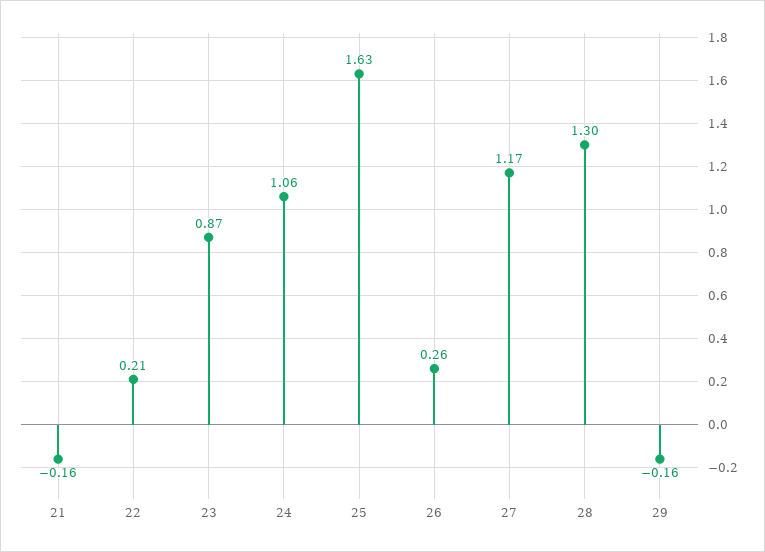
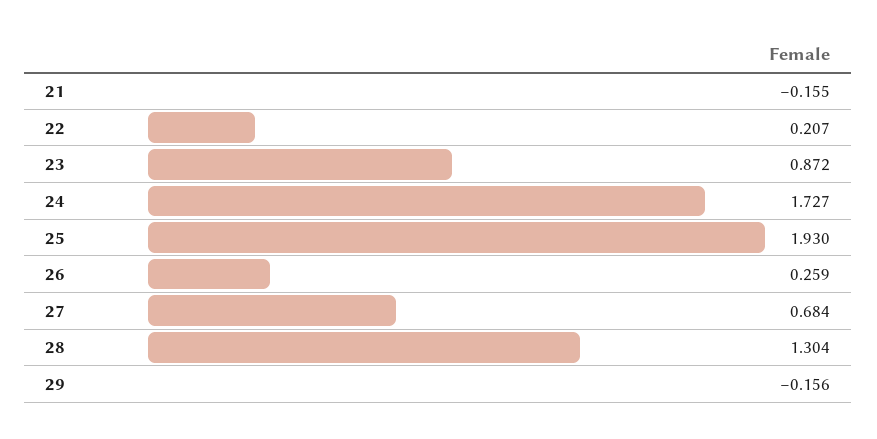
24: 1.06 -> 1.727
25: 1.63 -> 1.93
27: 1.17 -> 0.684

